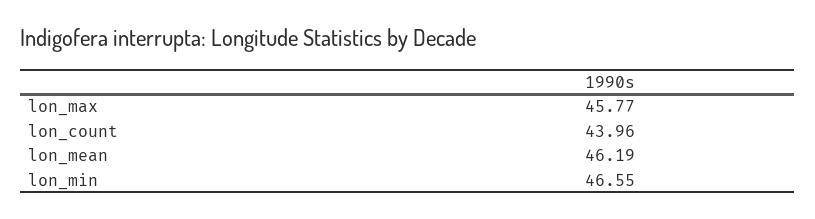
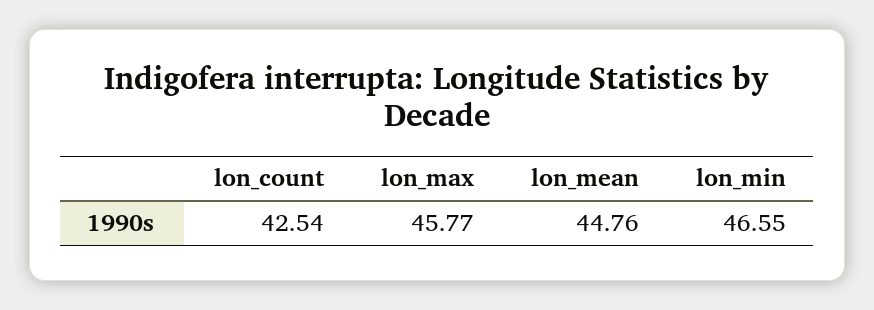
lon_count: 43.96 -> 42.54
lon_mean: 46.19 -> 44.76

